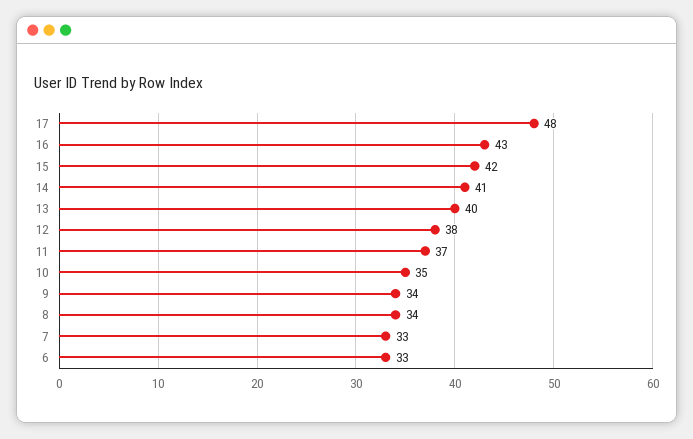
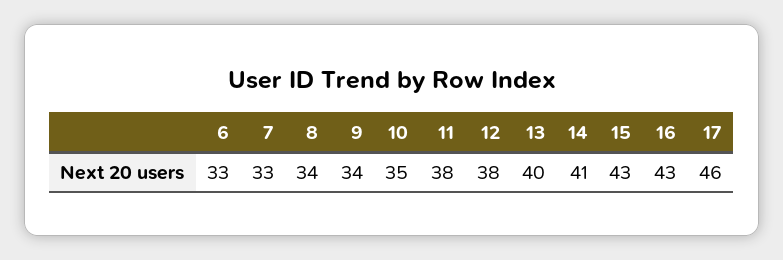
17: 48 -> 46
15: 42 -> 43
11: 37 -> 38

